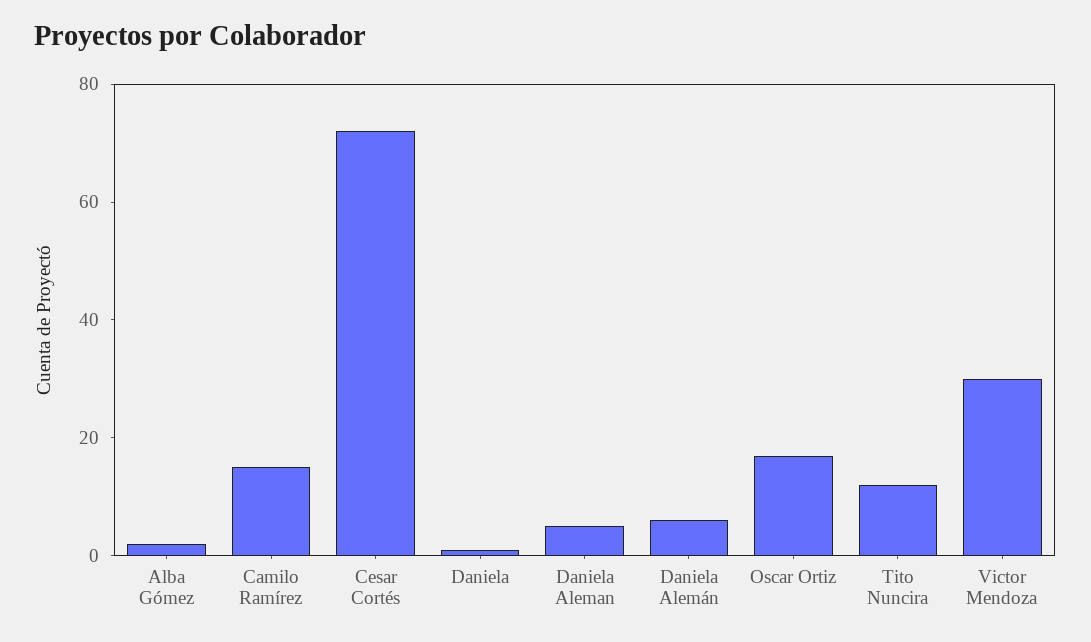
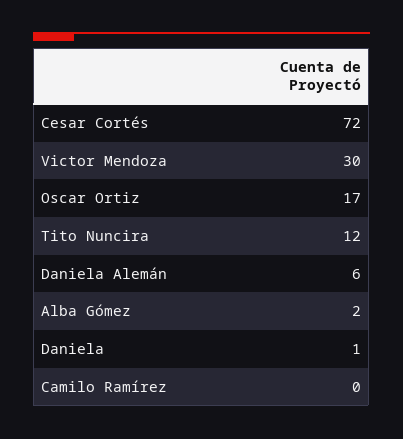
Camilo Ramírez: 15 -> 0
Daniela Aleman: 5 -> none

